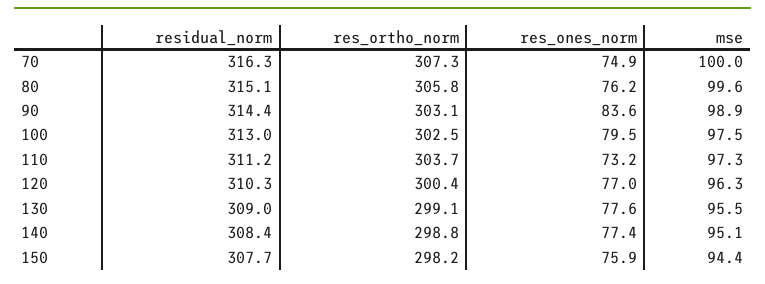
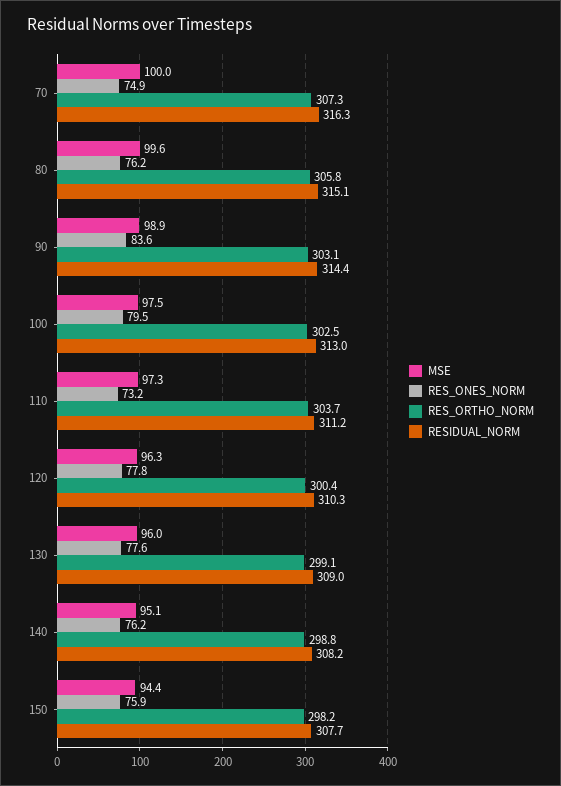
res_ones_norm, 120: 77 -> 77.8
mse, 130: 95.5 -> 96
residual_norm, 140: 308.4 -> 308.2
res_ones_norm, 140: 77.4 -> 76.2

